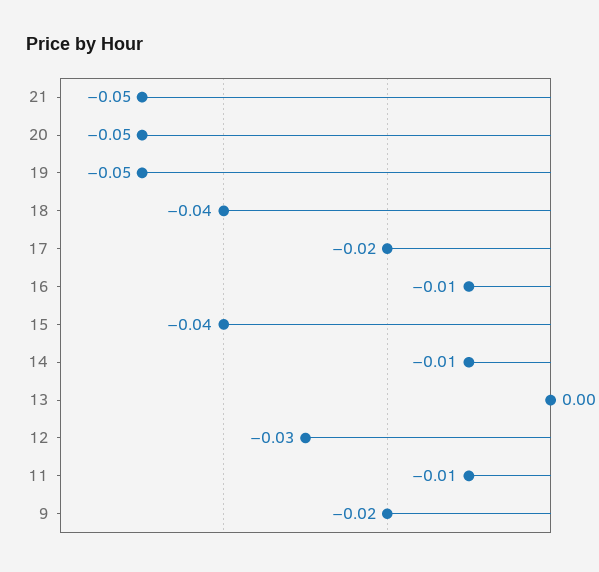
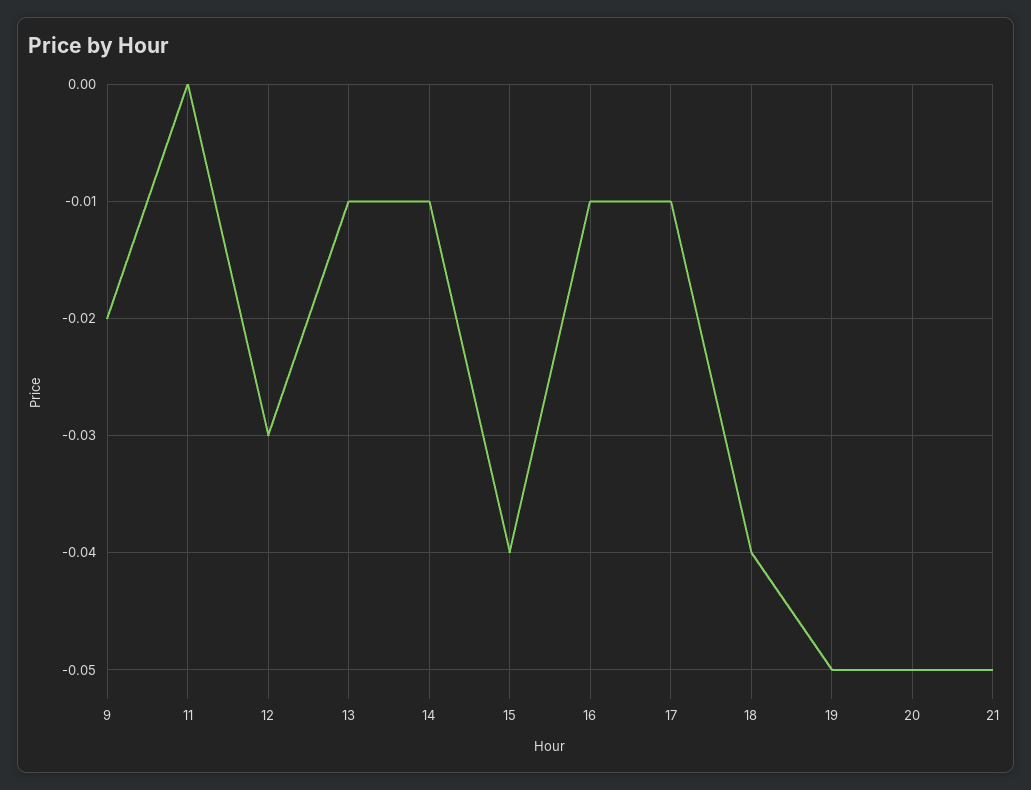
17: -0.02 -> -0.01
13: 0 -> -0.01
11: -0.01 -> 0

